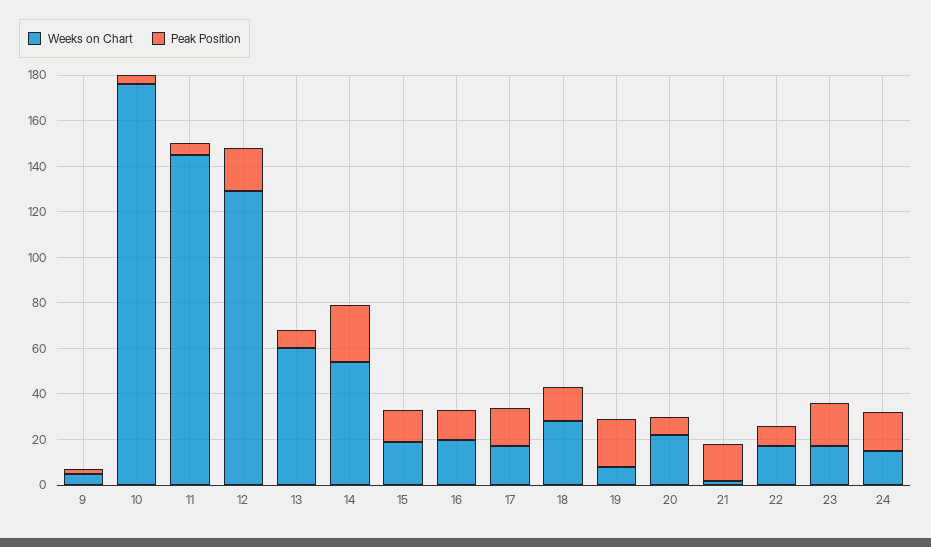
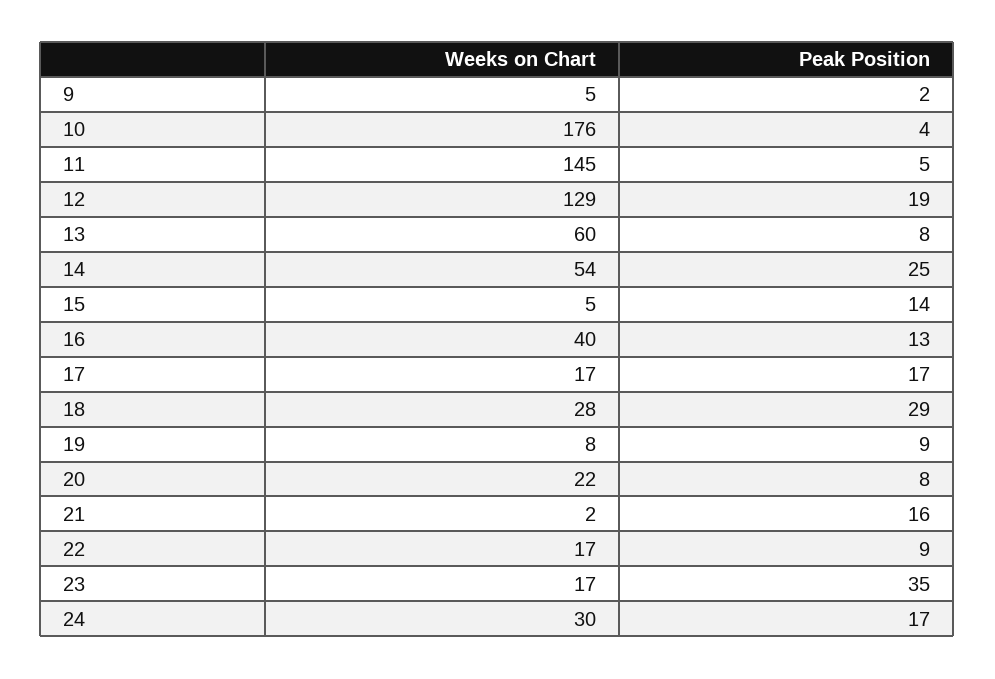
Weeks on Chart, 15: 20 -> 5
Weeks on Chart, 16: 20 -> 40
Peak Position, 18: 15 -> 29
Peak Position, 19: 20 -> 9
Peak Position, 23: 20 -> 35
Weeks on Chart, 24: 15 -> 30

